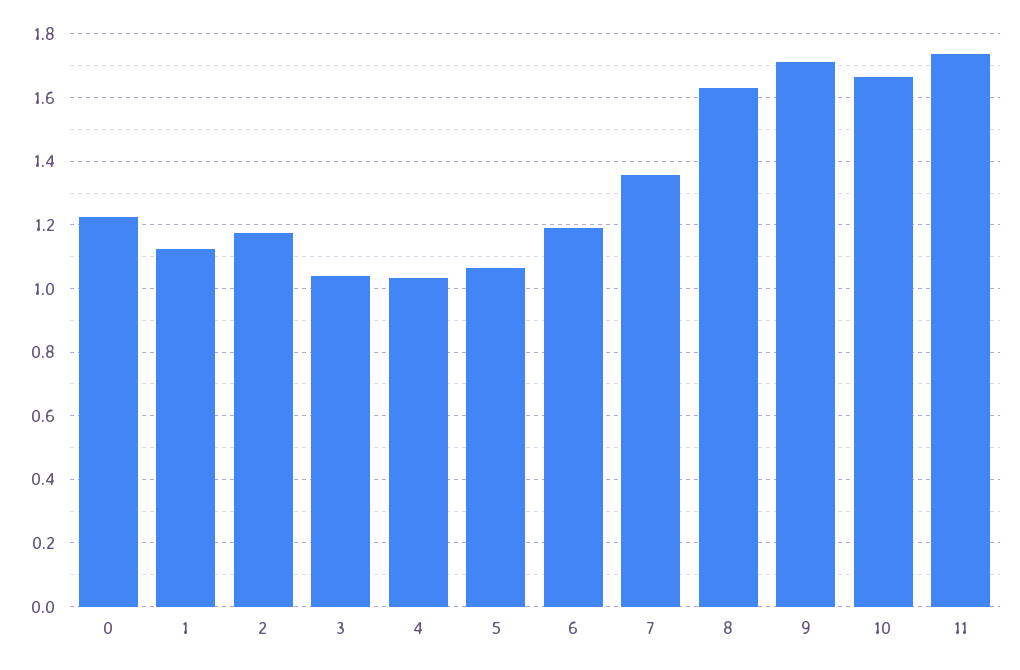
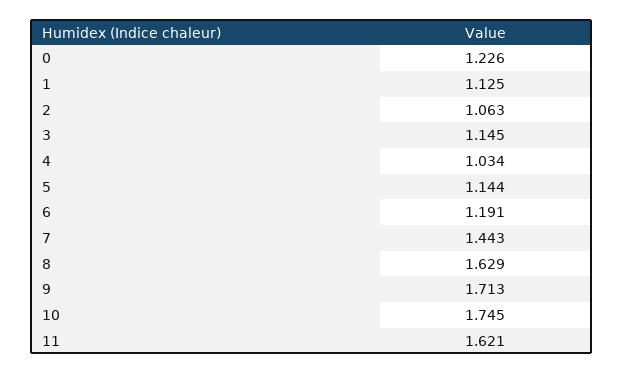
2: 1.18 -> 1.063
3: 1.04 -> 1.145
5: 1.06 -> 1.144
7: 1.36 -> 1.443
10: 1.66 -> 1.745
11: 1.74 -> 1.621

